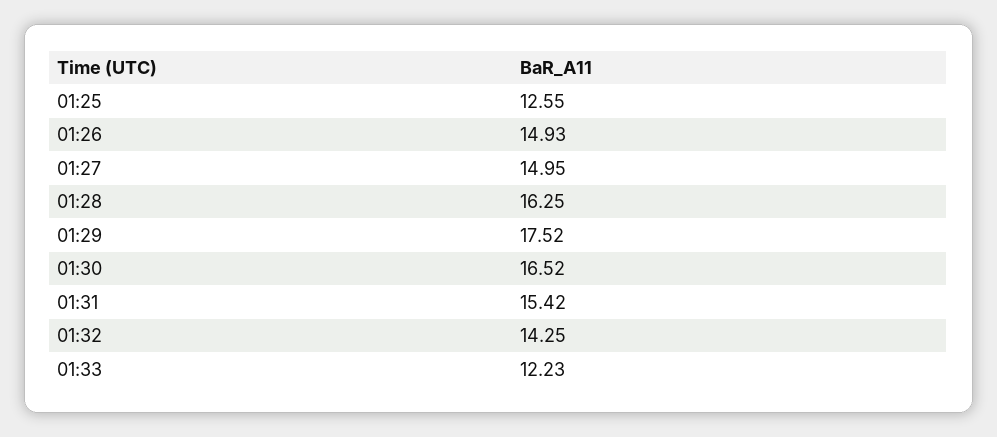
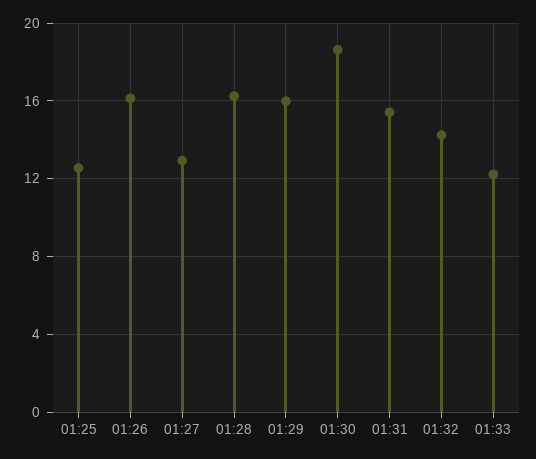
01:26: 14.93 -> 16
01:27: 14.95 -> 13
01:29: 17.52 -> 16
01:30: 16.52 -> 18.5

